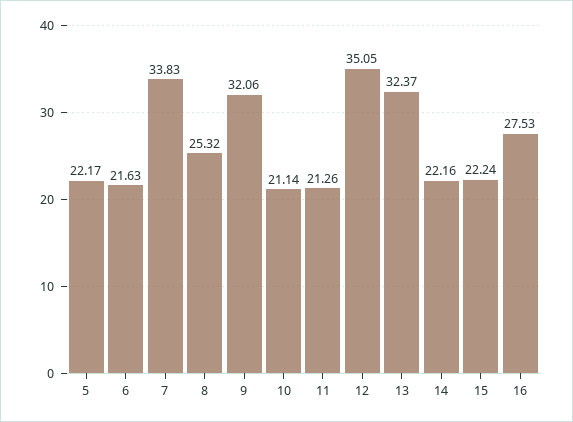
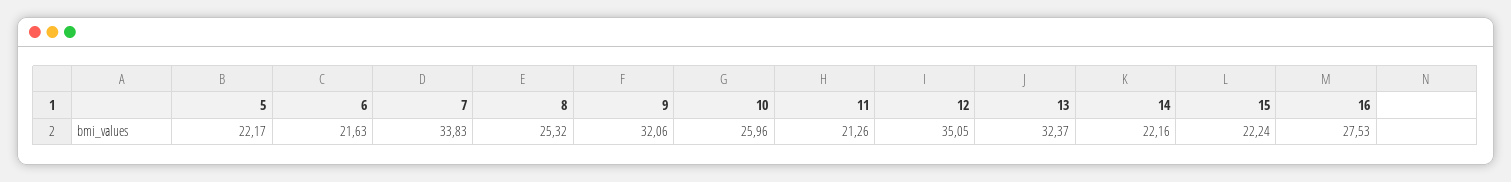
10: 21.14 -> 25.96

